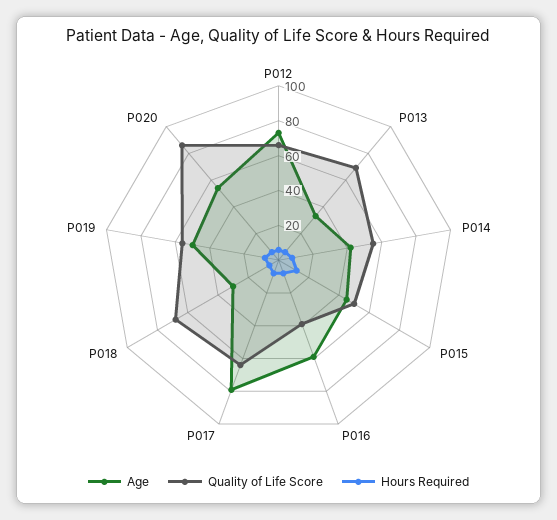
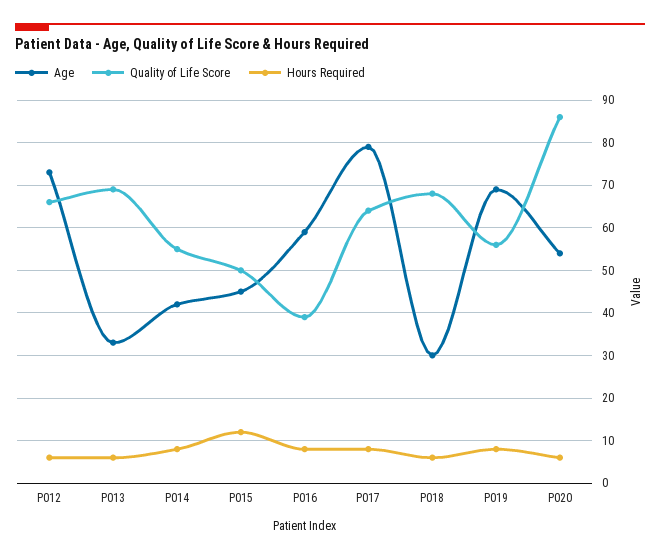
Age, P019: 50 -> 70

